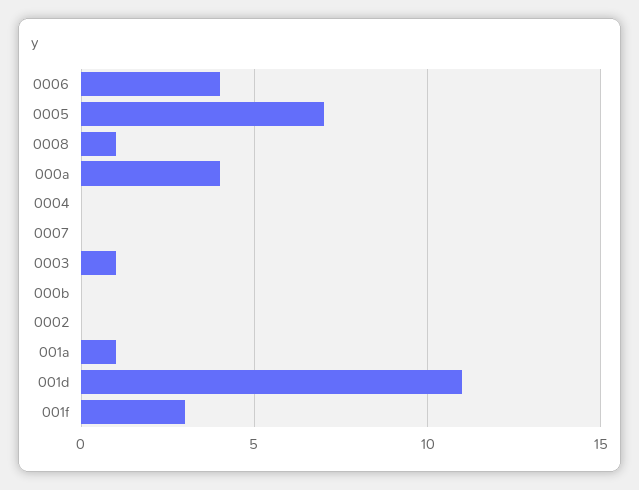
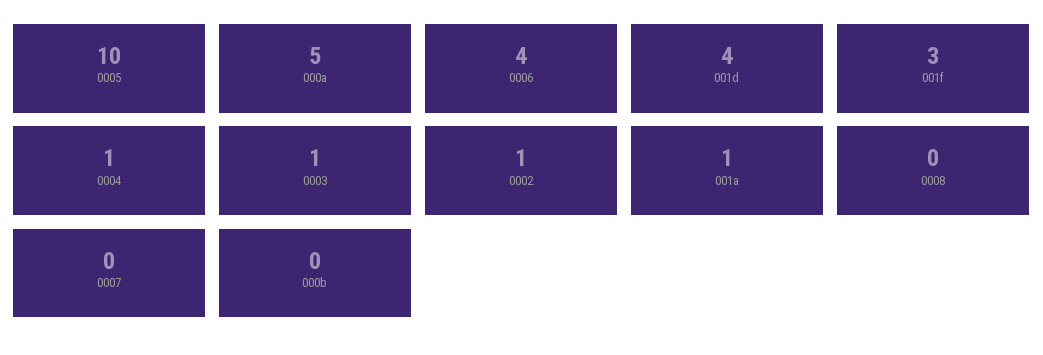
0005: 7 -> 10
0008: 1 -> 0
000a: 4 -> 5
0004: 0 -> 1
0002: 0 -> 1
001d: 11 -> 4

